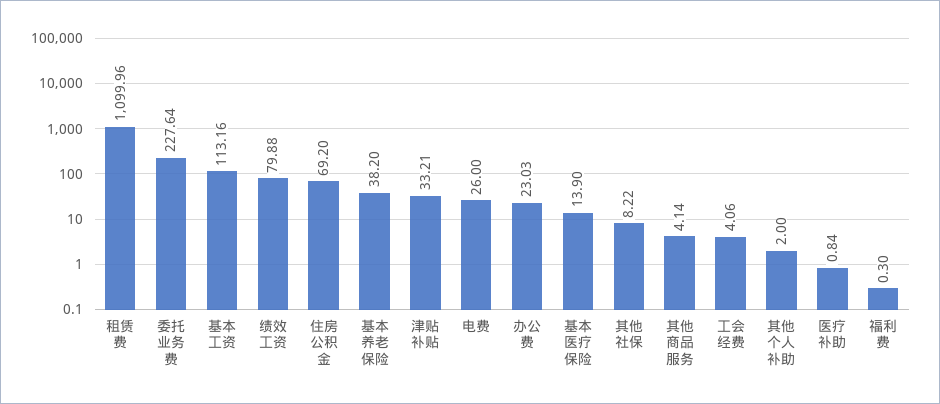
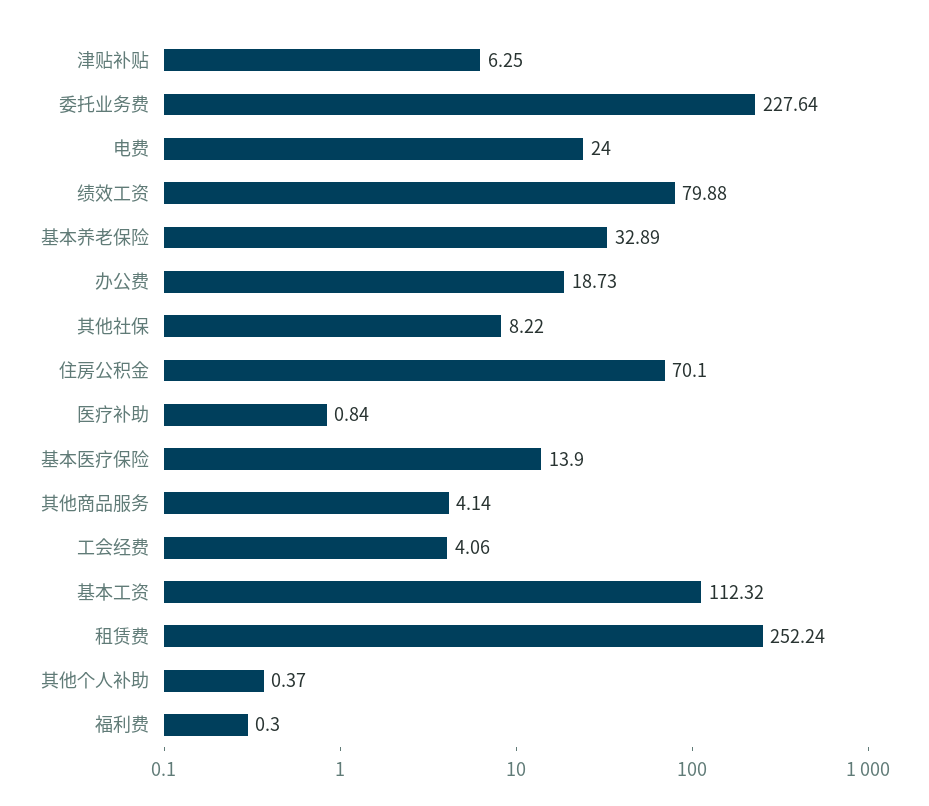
租赁费: 1099.96 -> 252.24
基本工资: 113.16 -> 112.32
住房公积金: 69.2 -> 70.1
基本养老保险: 38.2 -> 32.89
津贴补贴: 33.21 -> 6.25
电费: 26 -> 24
办公费: 23.03 -> 18.73
其他个人补助: 2 -> 0.37

